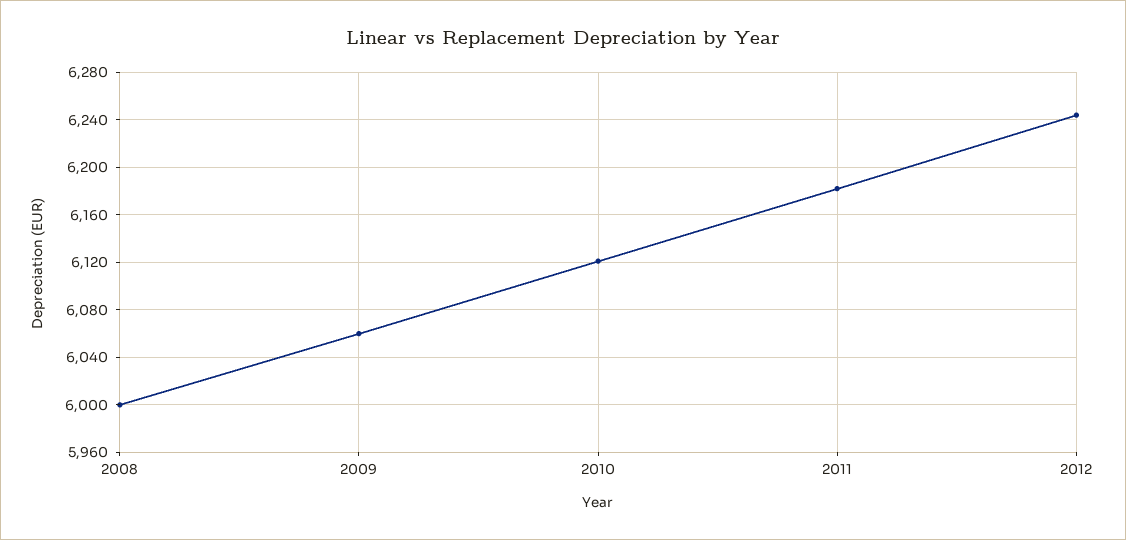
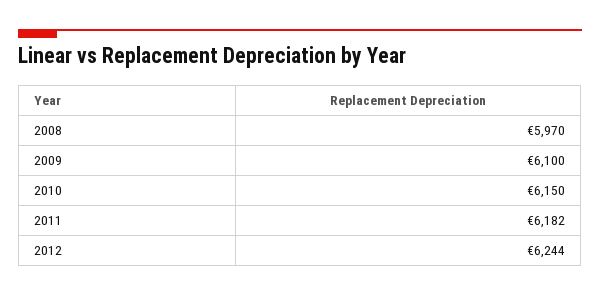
2008: 6000 -> 5970
2009: 6060 -> 6100
2010: 6120 -> 6150

